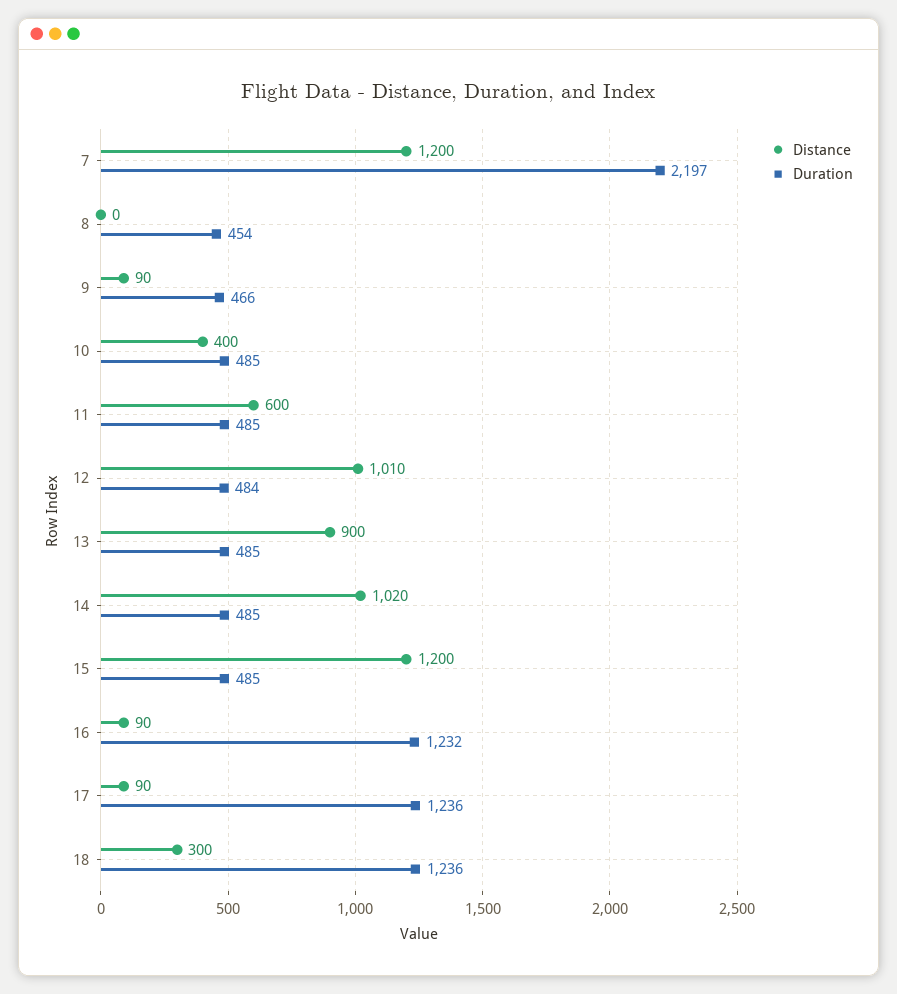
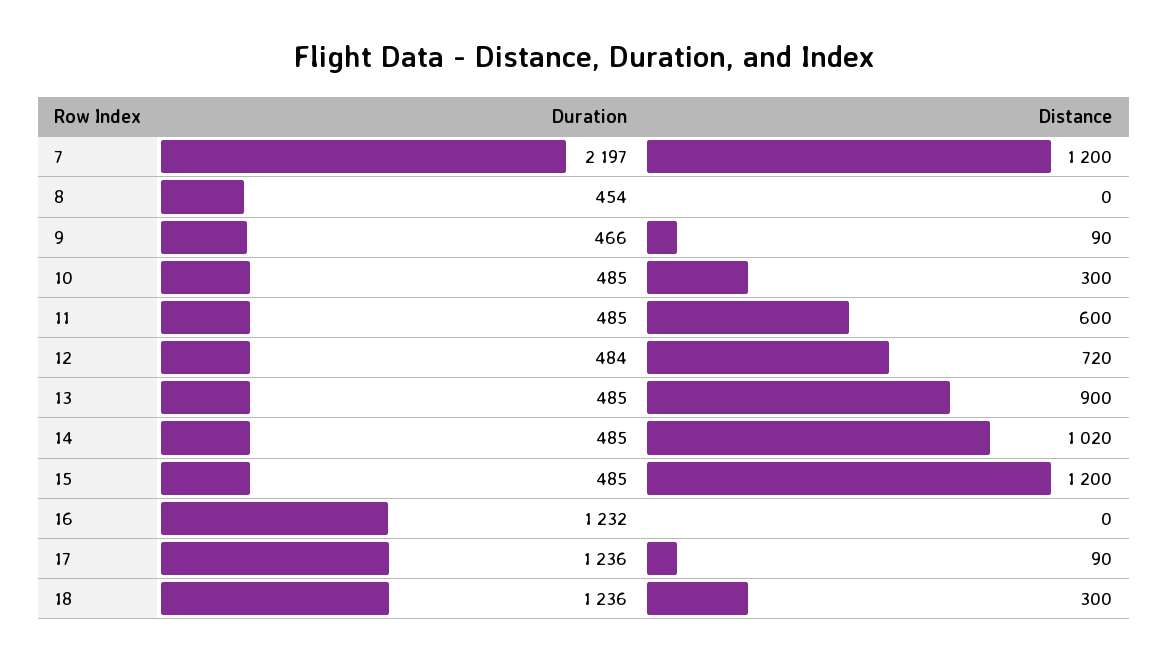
Distance, 10: 400 -> 300
Distance, 12: 1010 -> 720
Distance, 16: 90 -> 0

